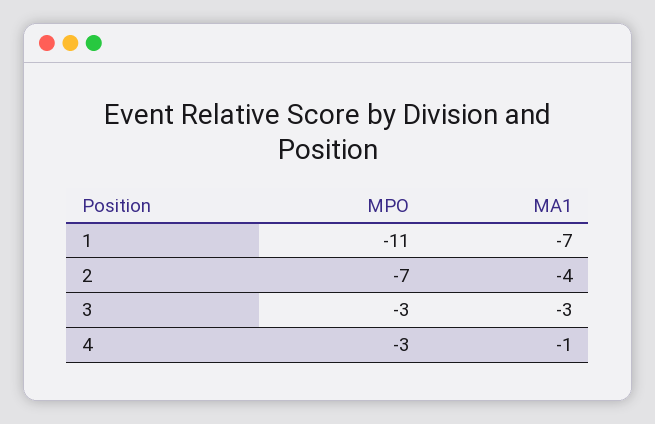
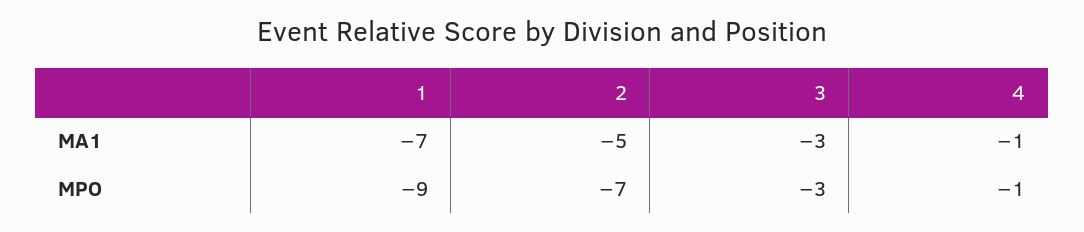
MPO, 1: -11 -> -9
MA1, 2: -4 -> -5
MPO, 4: -3 -> -1

